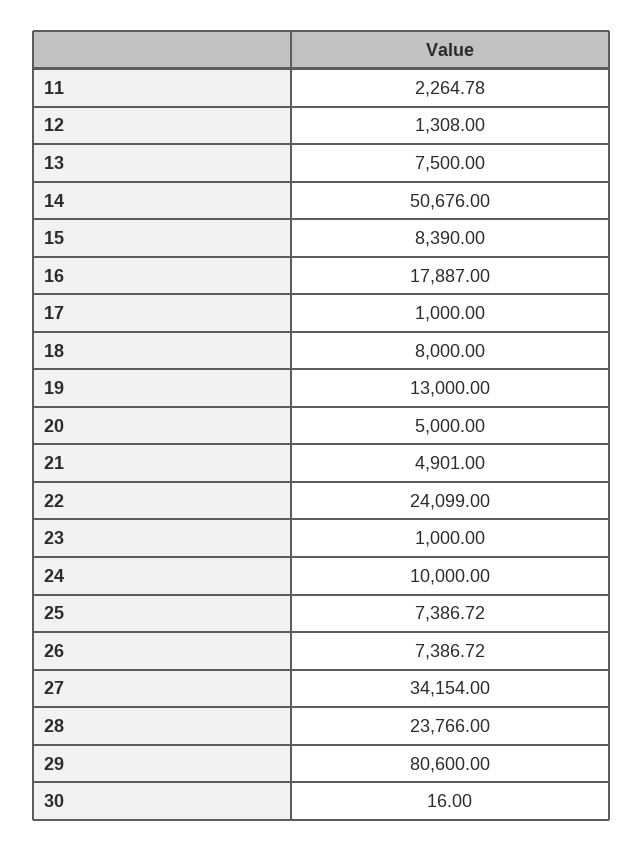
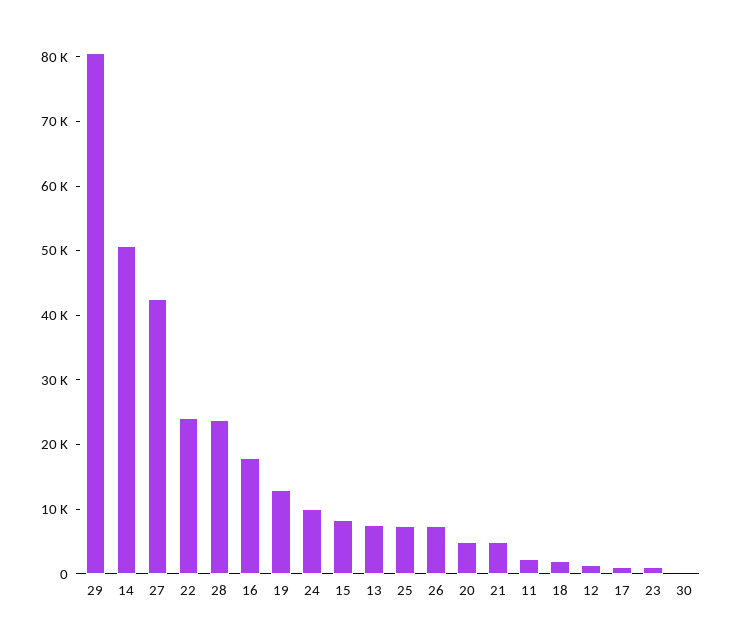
18: 8000 -> 2000
27: 34154 -> 42000

